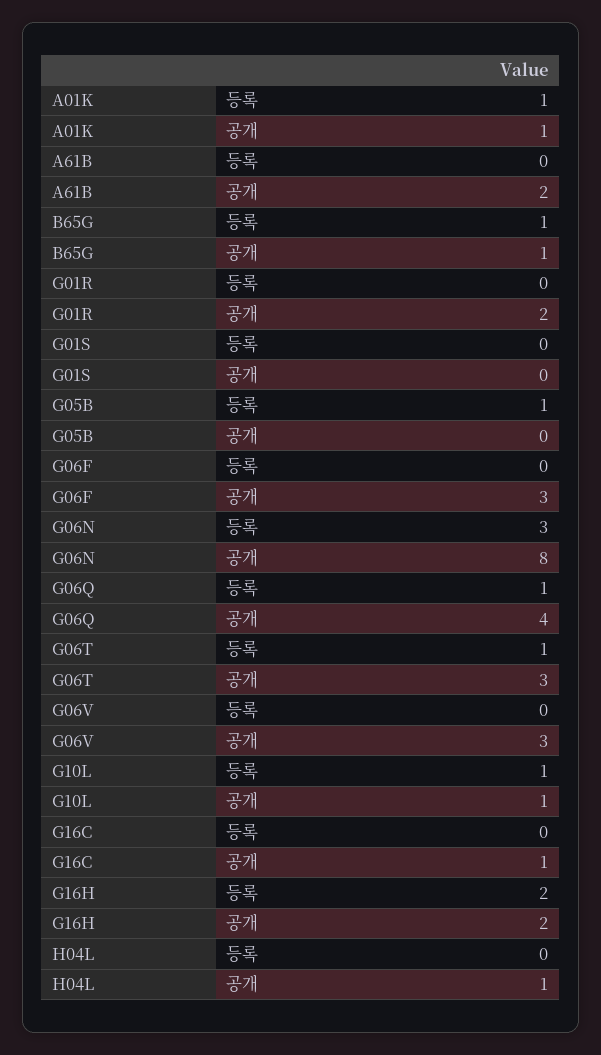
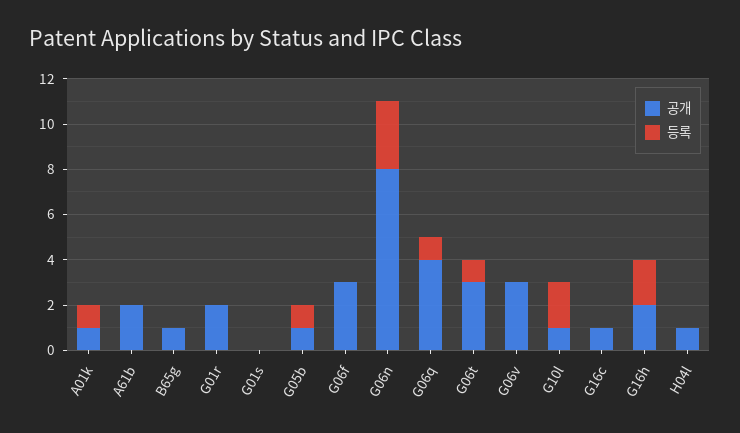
등록, B65G: 1 -> 0
공개, G05B: 0 -> 1
등록, G10L: 1 -> 2

